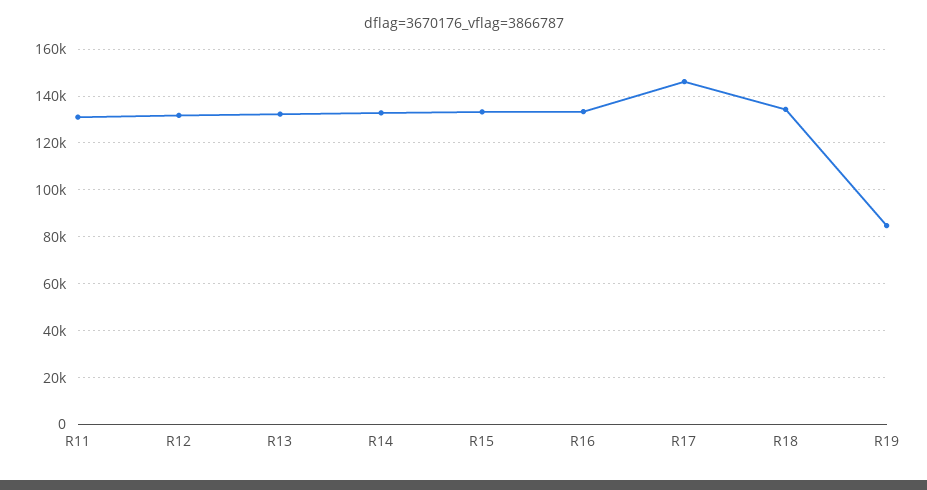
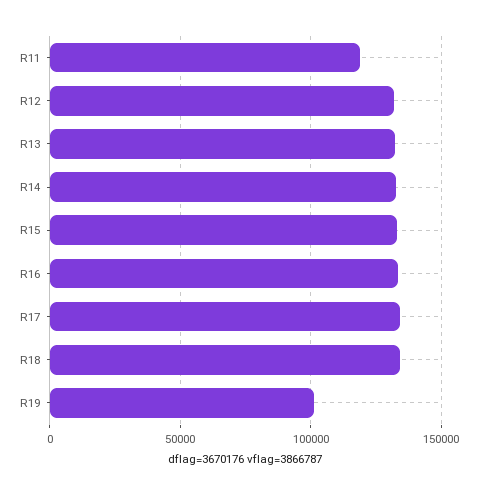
R11: 130000 -> 120000
R17: 145000 -> 135000
R19: 85000 -> 100000

